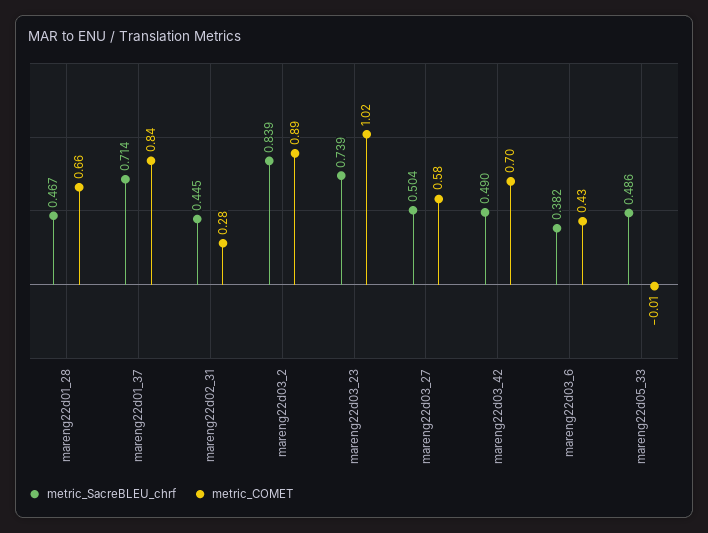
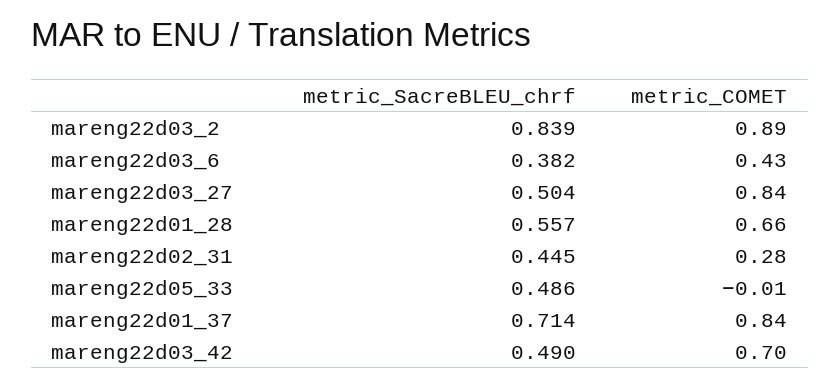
metric_SacreBLEU_chrf, mareng22d01_28: 0.467 -> 0.557
metric_SacreBLEU_chrf, mareng22d03_23: 0.739 -> none
metric_COMET, mareng22d03_23: 1.02 -> none
metric_COMET, mareng22d03_27: 0.58 -> 0.84

